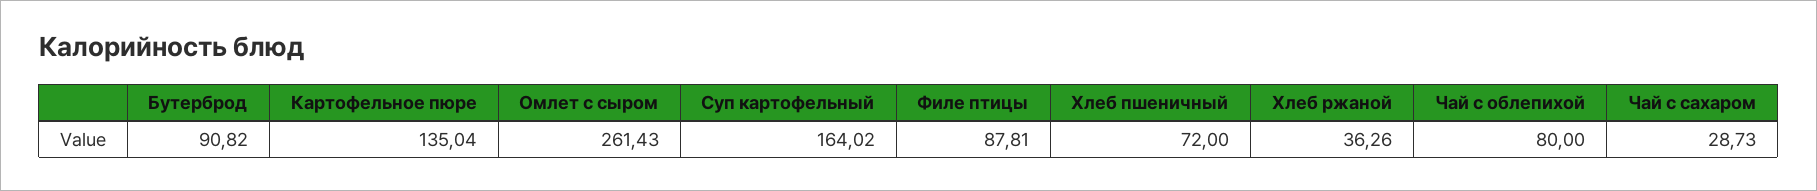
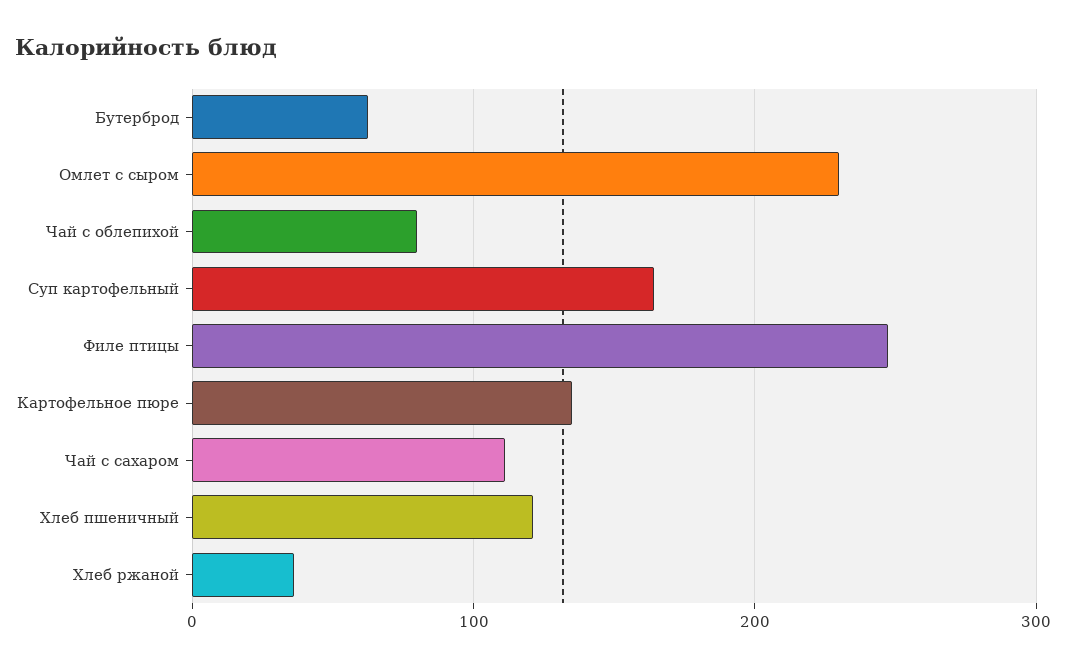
Бутерброд: 90.82 -> 60
Омлет с сыром: 261.43 -> 230
Филе птицы: 87.81 -> 250
Хлеб пшеничный: 72 -> 120
Чай с сахаром: 28.73 -> 110

